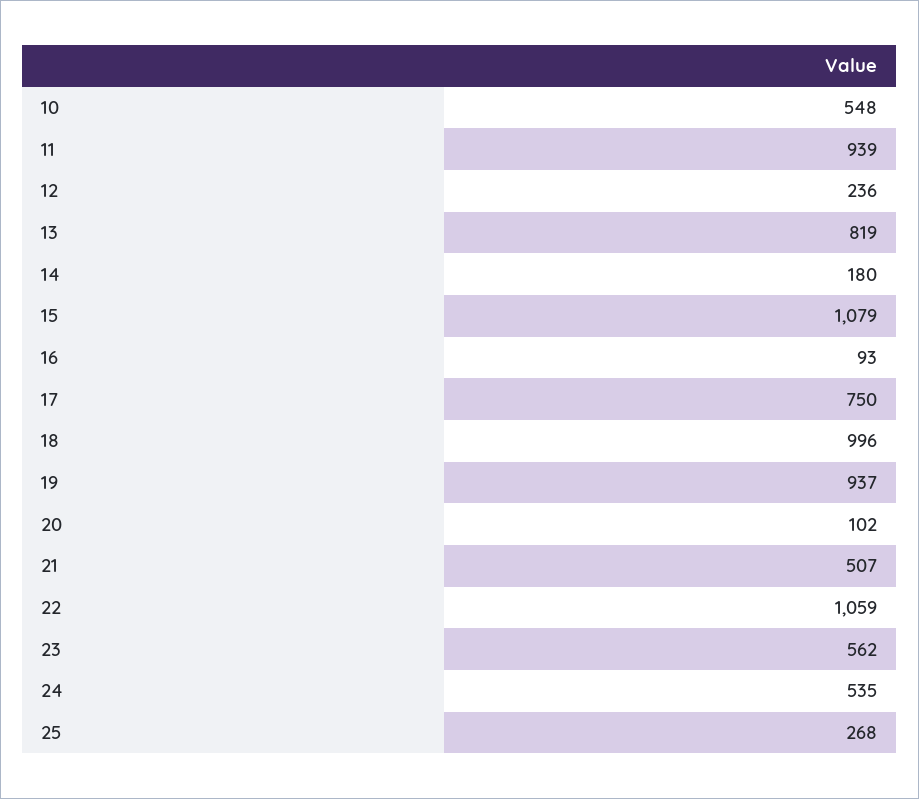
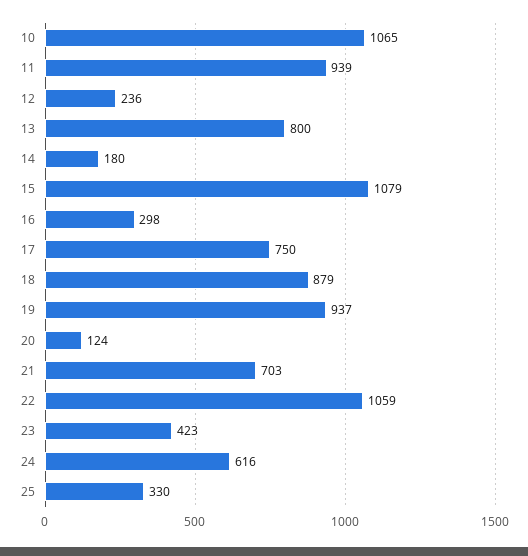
10: 548 -> 1065
13: 819 -> 800
16: 93 -> 298
18: 996 -> 879
20: 102 -> 124
21: 507 -> 703
23: 562 -> 423
24: 535 -> 616
25: 268 -> 330

